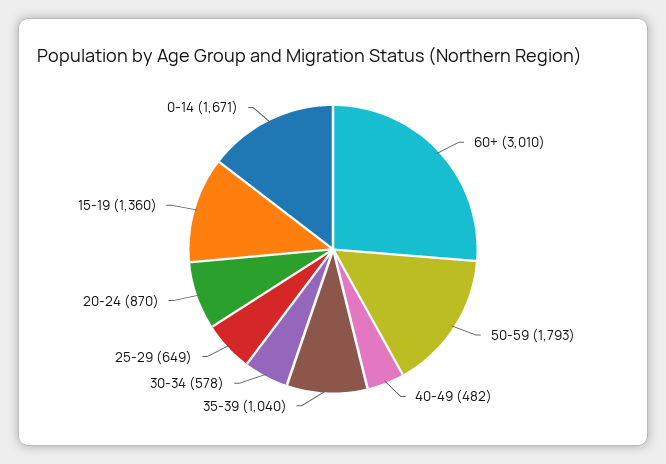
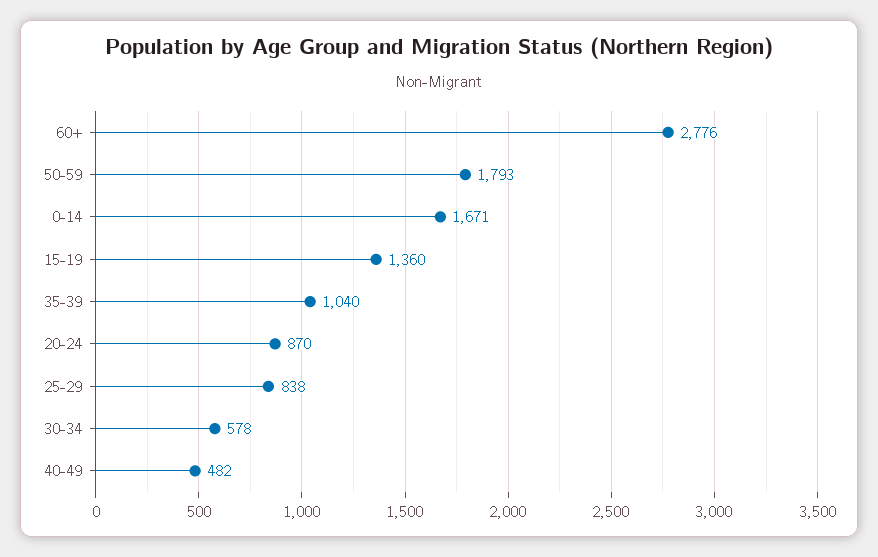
60+: 3010 -> 2776
25-29: 649 -> 838

